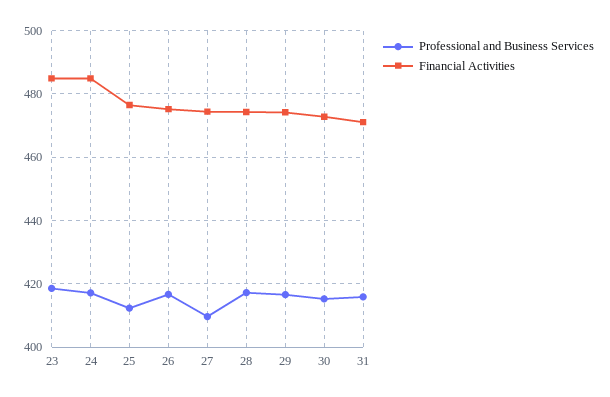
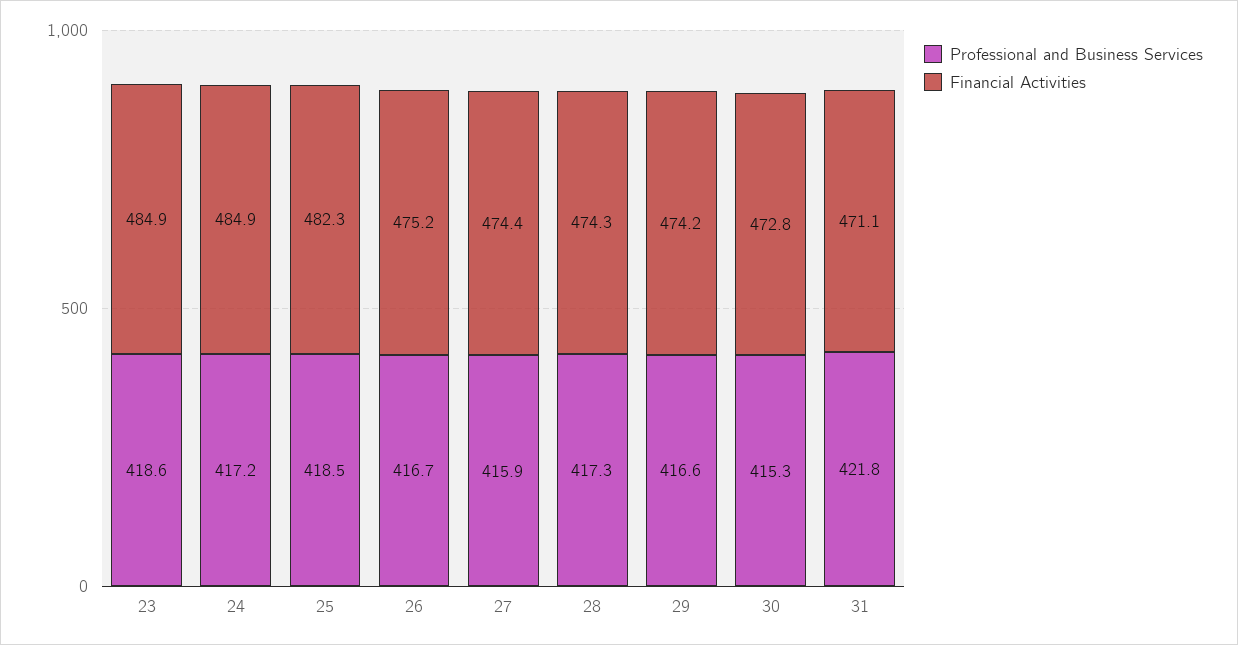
Professional and Business Services, 25: 412 -> 418.5
Financial Activities, 25: 476 -> 482.3
Professional and Business Services, 27: 410 -> 415.9
Professional and Business Services, 31: 416 -> 421.8

